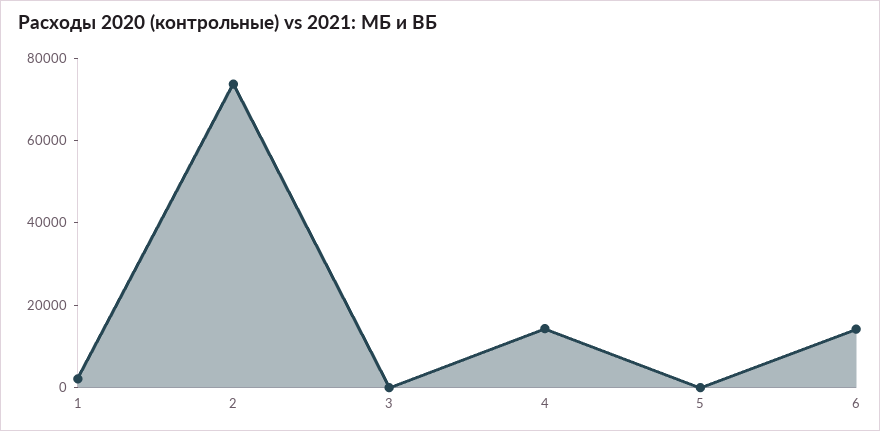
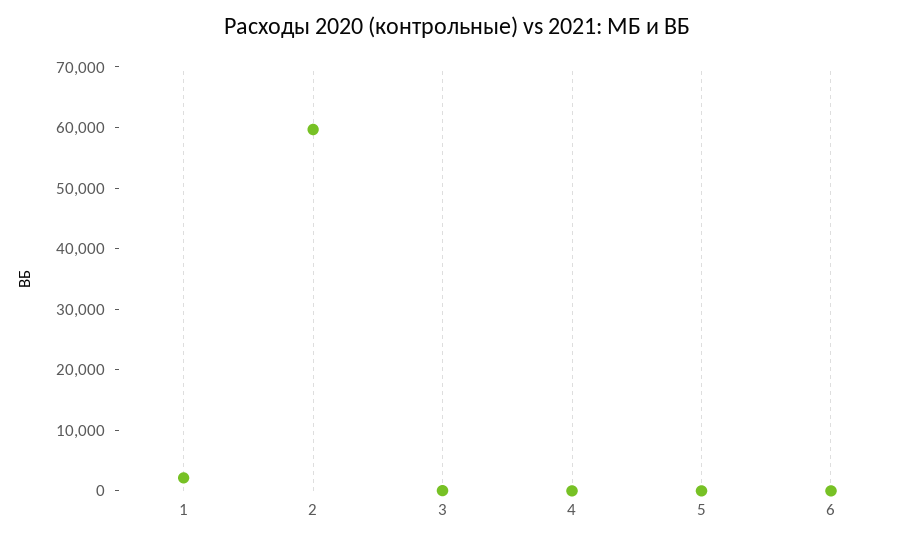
2: 75000 -> 60000
4: 15000 -> 0
6: 15000 -> 0

